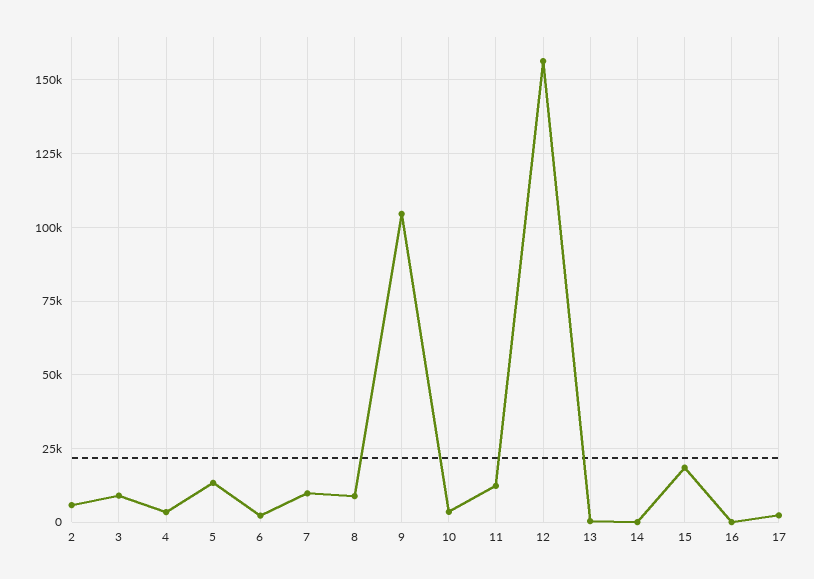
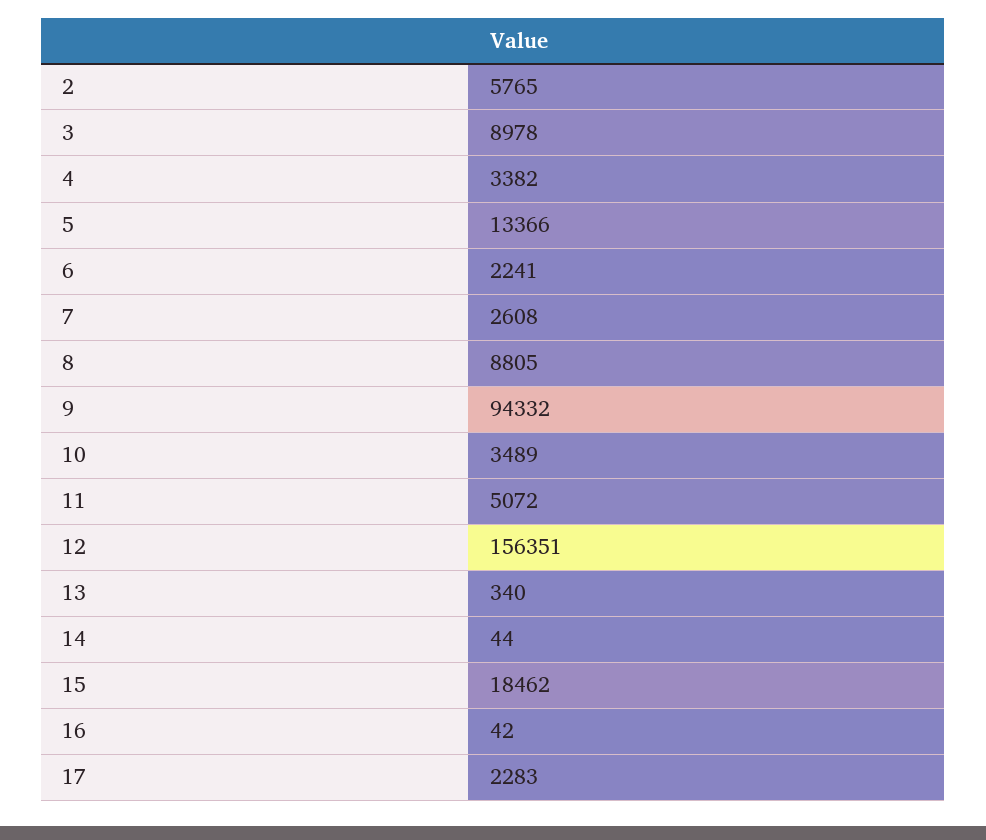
7: 10000 -> 2608
9: 105000 -> 94332
11: 12500 -> 5072

